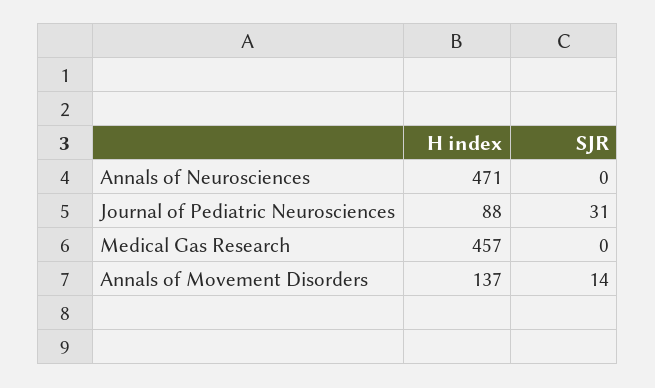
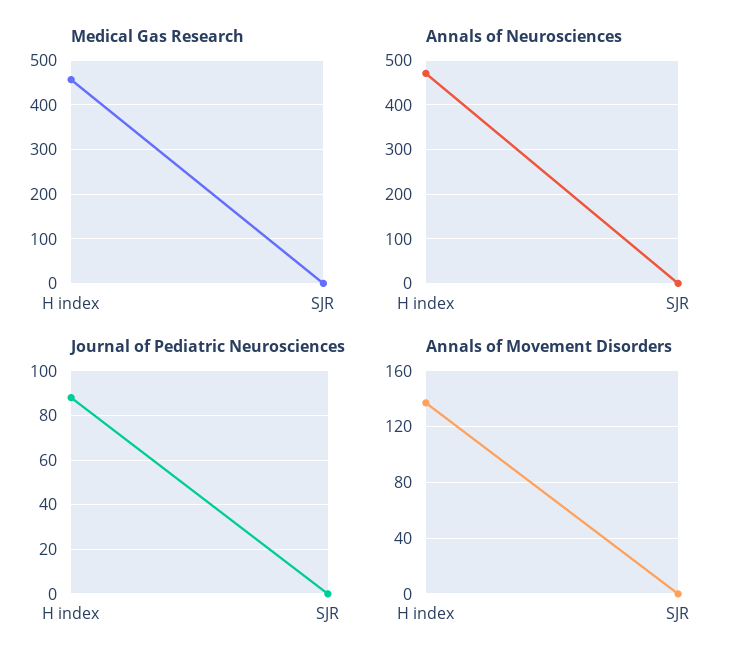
Journal of Pediatric Neurosciences, SJR: 31 -> 0
Annals of Movement Disorders, SJR: 14 -> 0

